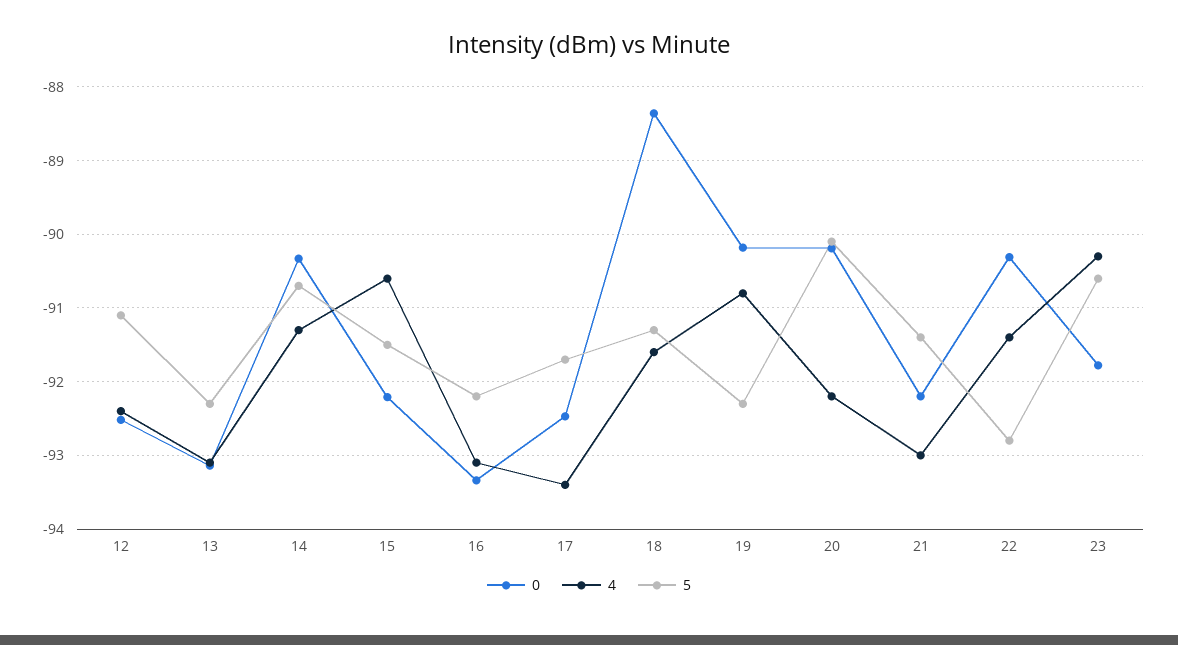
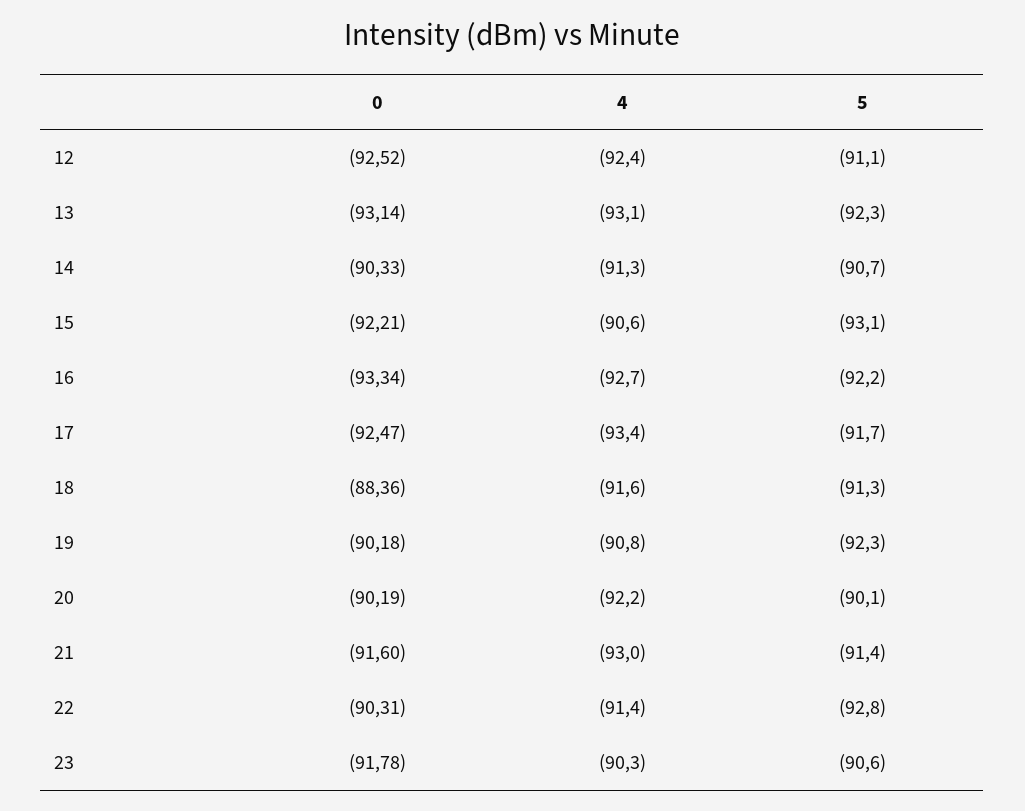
5, 15: -91.5 -> -93.1
4, 16: -93.1 -> -92.7
0, 21: -92.2 -> -91.6

